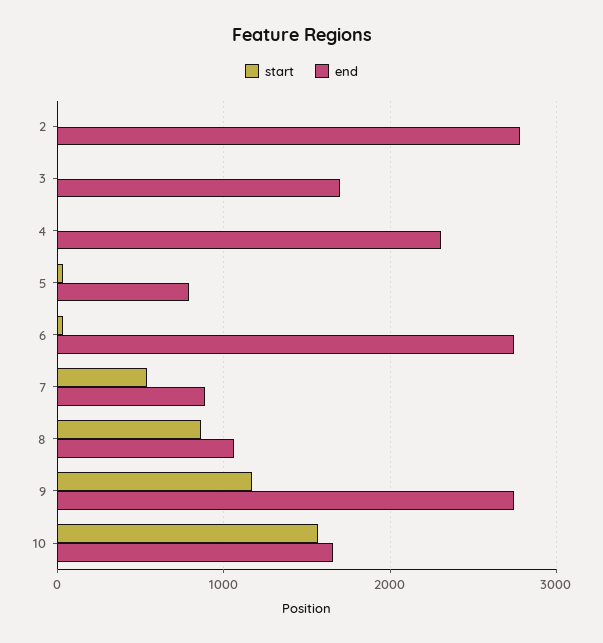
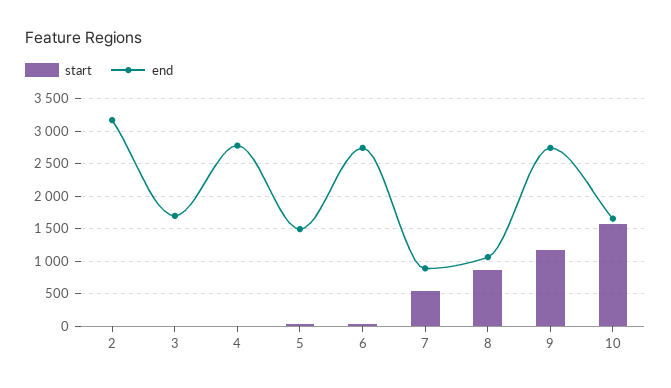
end, 2: 2800 -> 3200
end, 4: 2300 -> 2800
end, 5: 800 -> 1500

